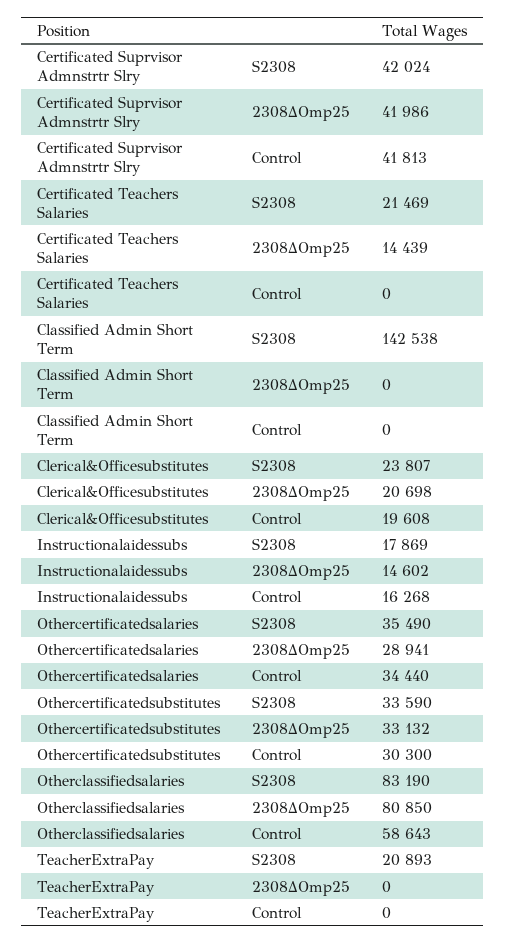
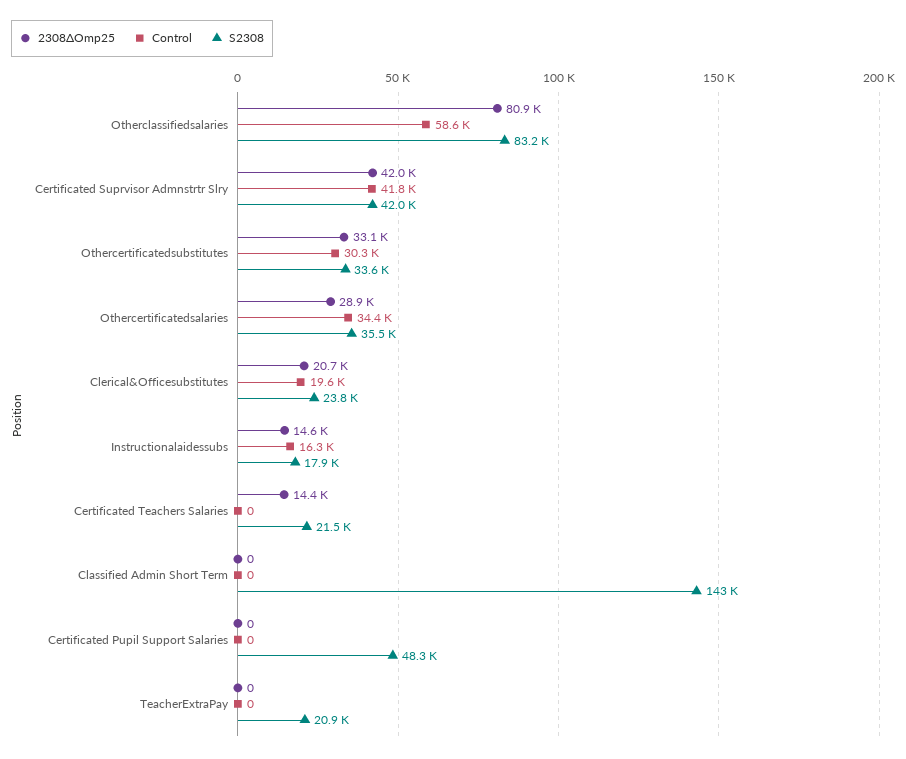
2308ΔOmp25, Certificated Pupil Support Salaries: none -> 0
Control, Certificated Pupil Support Salaries: none -> 0
S2308, Certificated Pupil Support Salaries: none -> 48300

